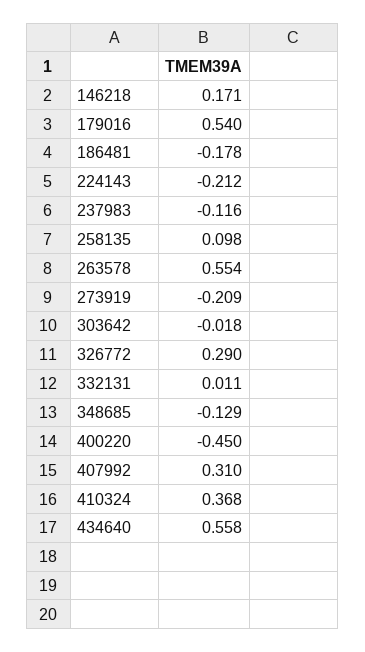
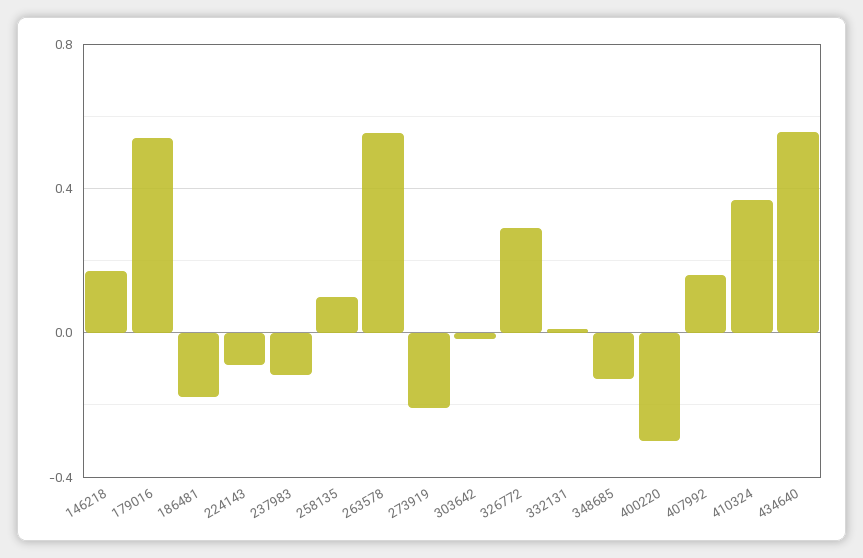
224143: -0.212 -> -0.1
400220: -0.45 -> -0.3
407992: 0.31 -> 0.15

